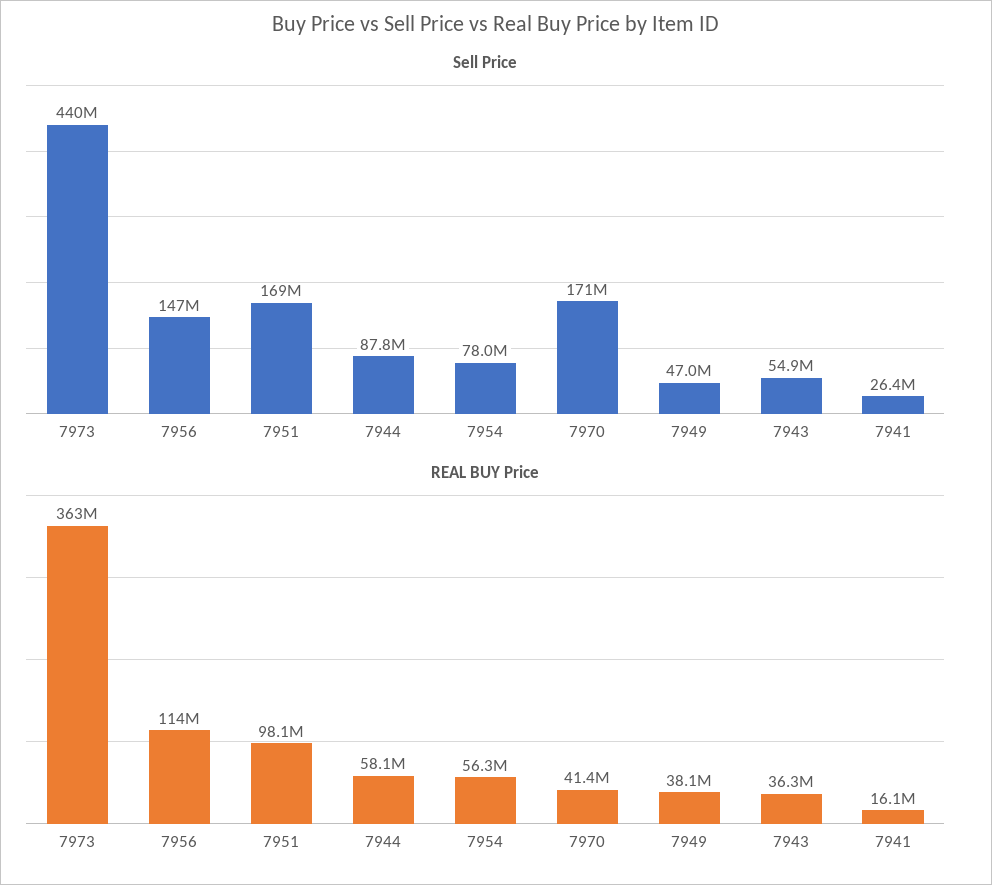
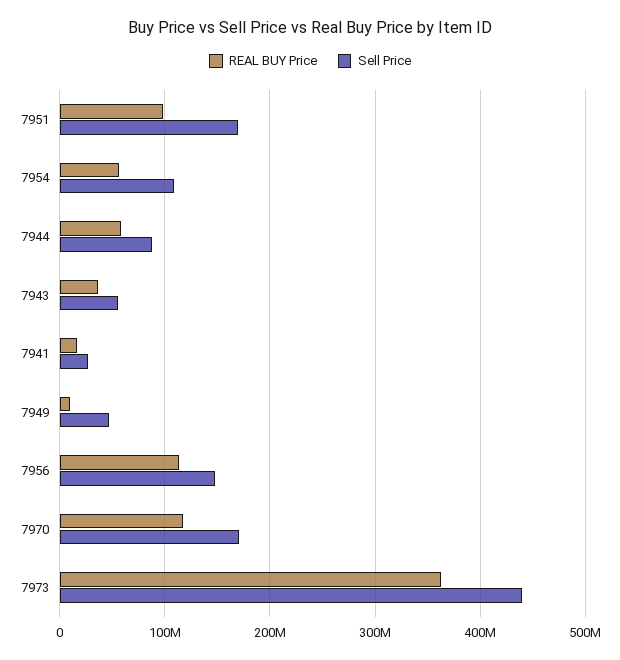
Sell Price, 7954: 78000000 -> 110000000
REAL BUY Price, 7970: 41400000 -> 120000000
REAL BUY Price, 7949: 38100000 -> 10000000

